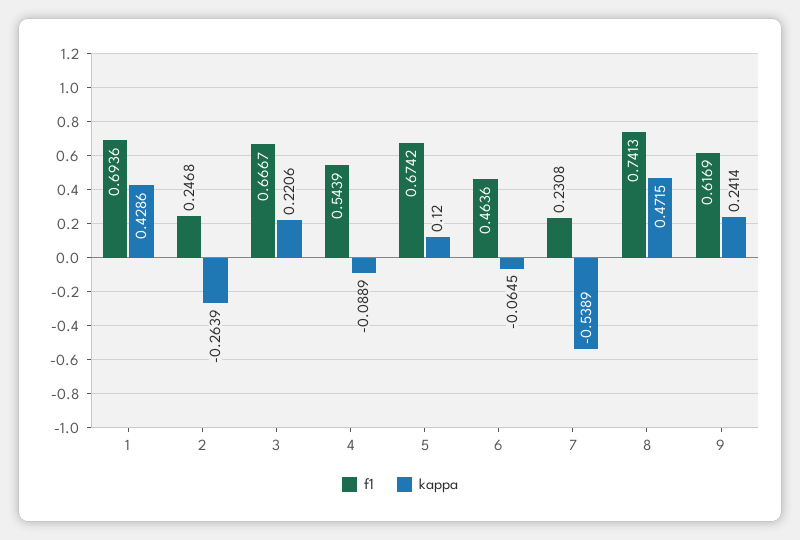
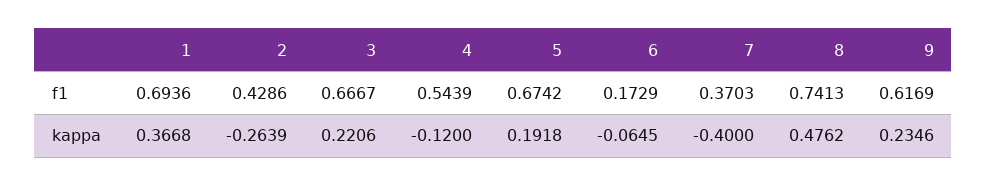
kappa, 1: 0.4286 -> 0.3668
f1, 2: 0.2468 -> 0.4286
kappa, 4: -0.0889 -> -0.12
kappa, 5: 0.12 -> 0.1918
f1, 6: 0.4636 -> 0.1729
f1, 7: 0.2308 -> 0.3703
kappa, 7: -0.5389 -> -0.4
kappa, 8: 0.4715 -> 0.4762
kappa, 9: 0.2414 -> 0.2346

